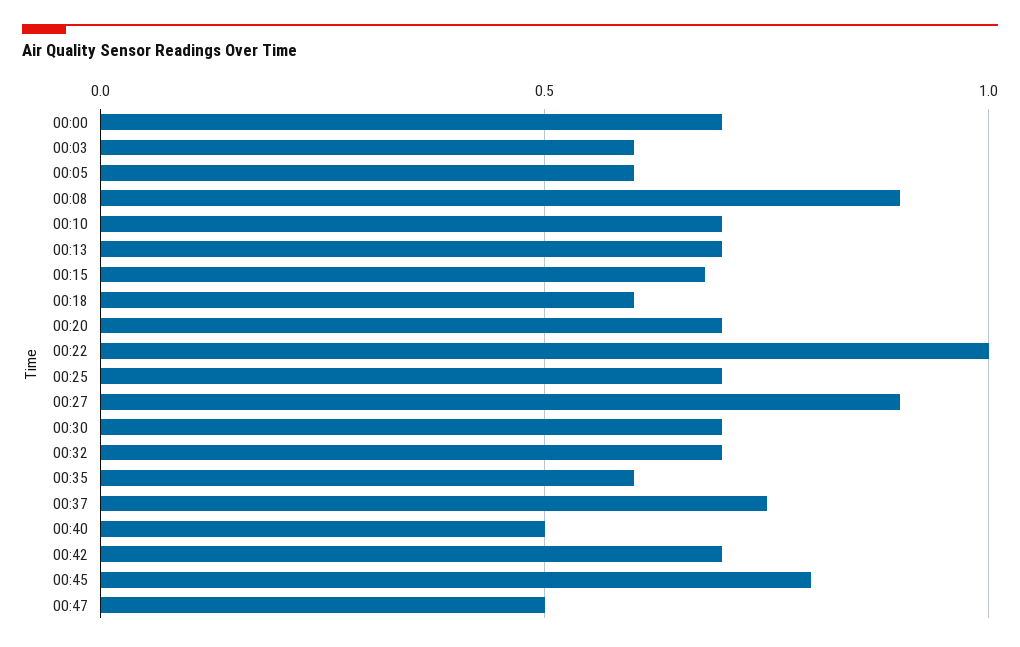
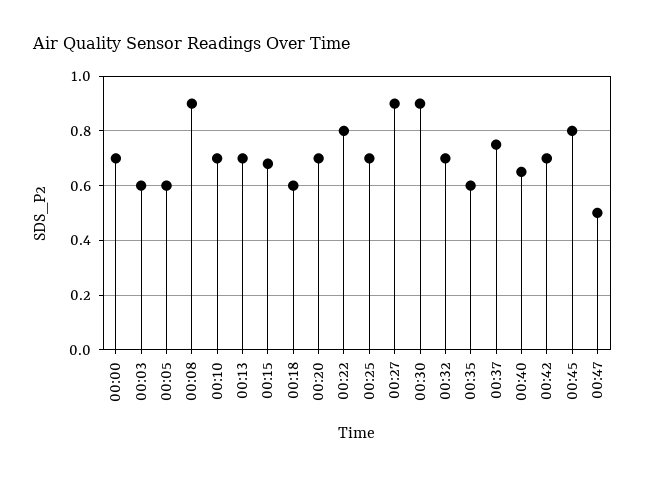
00:22: 1 -> 0.8
00:30: 0.7 -> 0.9
00:40: 0.5 -> 0.65

